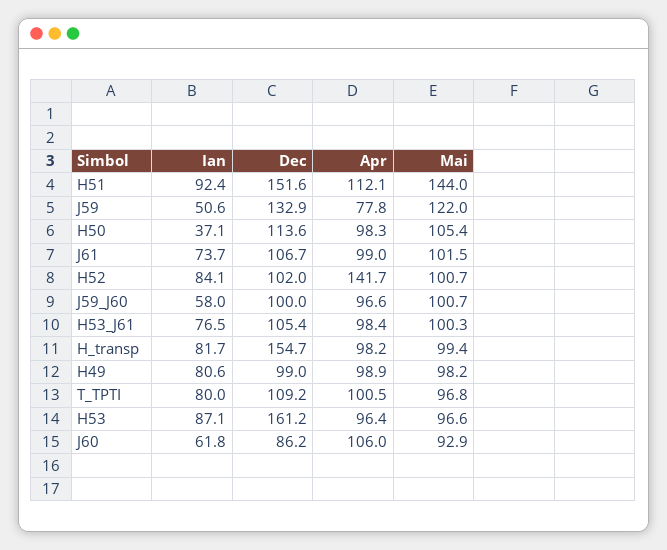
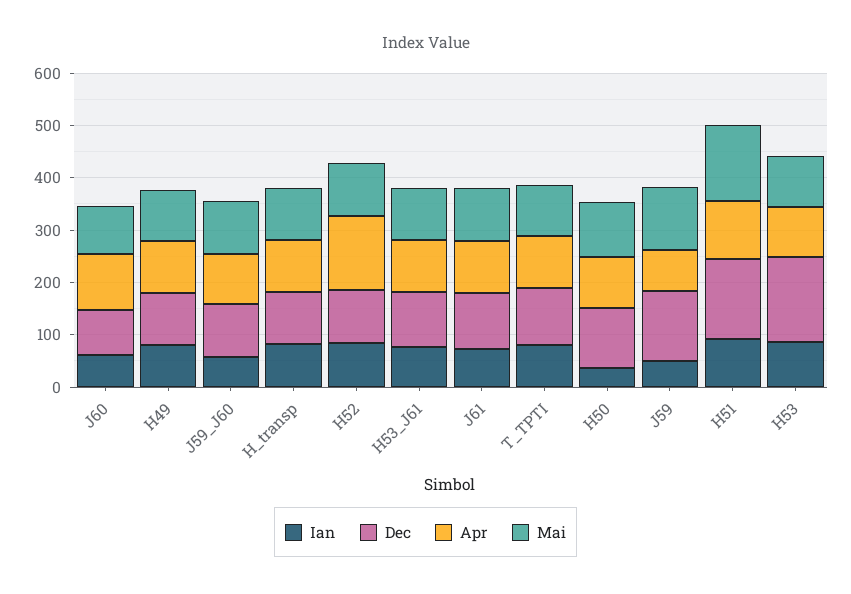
Dec, H_transp: 154.7 -> 100

